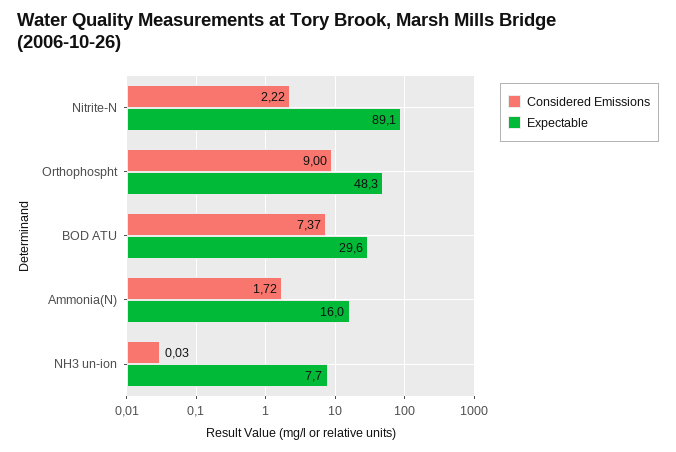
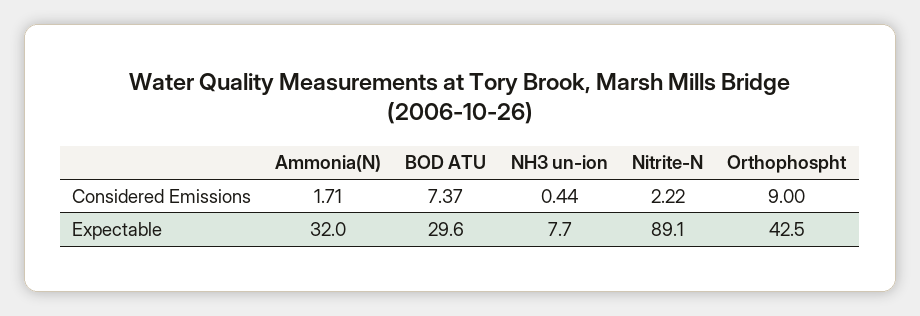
Expectable, Orthophospht: 48.3 -> 42.5
Considered Emissions, Ammonia(N): 1.72 -> 1.71
Expectable, Ammonia(N): 16 -> 32
Considered Emissions, NH3 un-ion: 0.03 -> 0.44

